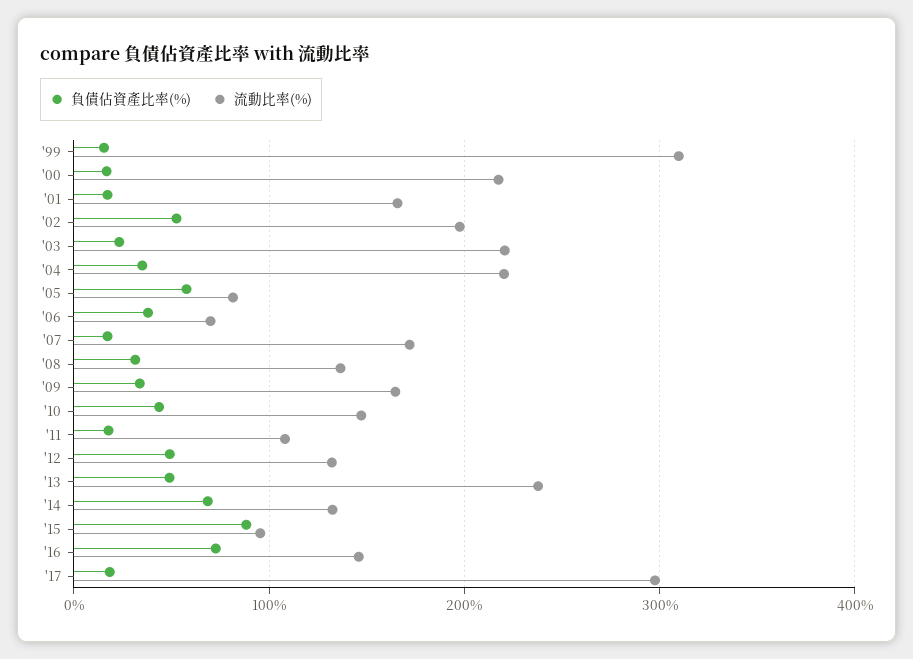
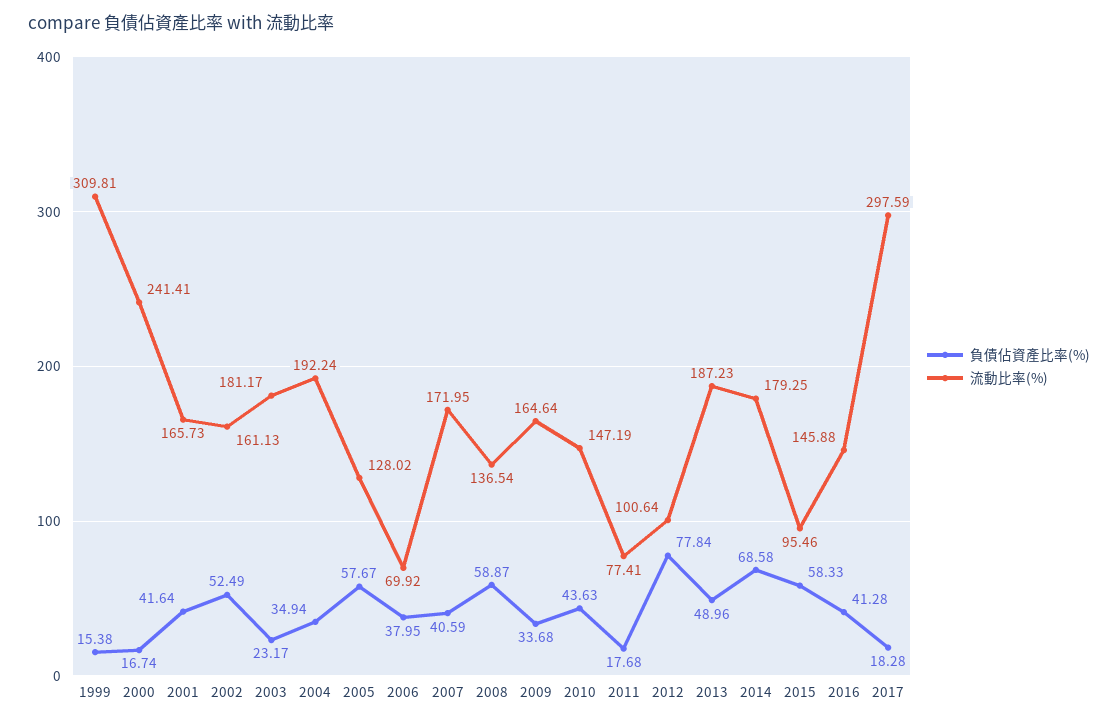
流動比率(%), '00: 220 -> 241.41
負債佔資產比率(%), '01: 20 -> 41.64
流動比率(%), '02: 200 -> 161.13
流動比率(%), '03: 220 -> 181.17
流動比率(%), '04: 220 -> 192.24
流動比率(%), '05: 80 -> 128.02
負債佔資產比率(%), '07: 20 -> 40.59
負債佔資產比率(%), '08: 30 -> 58.87
流動比率(%), '11: 110 -> 77.41
負債佔資產比率(%), '12: 50 -> 77.84
流動比率(%), '12: 130 -> 100.64
流動比率(%), '13: 240 -> 187.23
流動比率(%), '14: 130 -> 179.25
負債佔資產比率(%), '15: 90 -> 58.33
負債佔資產比率(%), '16: 70 -> 41.28

